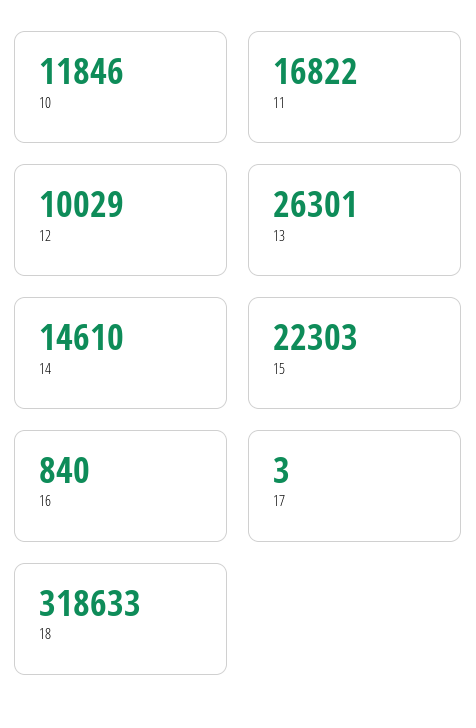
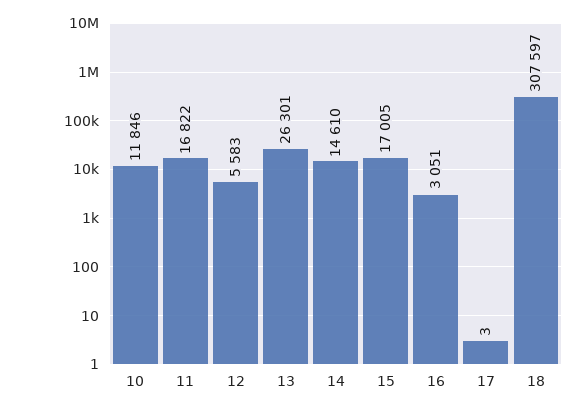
12: 10029 -> 5583
15: 22303 -> 17005
16: 840 -> 3051
18: 318633 -> 307597

